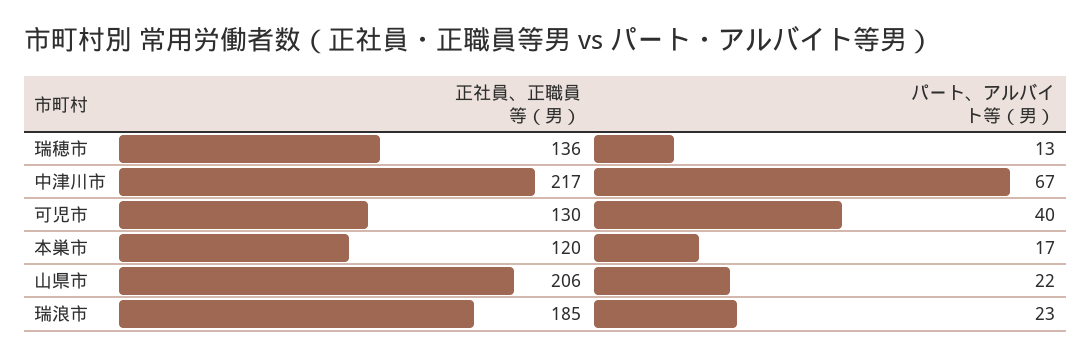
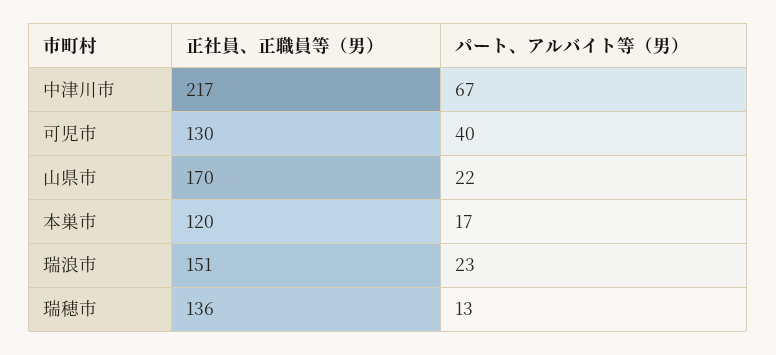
正社員、正職員等（男）, 山県市: 206 -> 170
正社員、正職員等（男）, 瑞浪市: 185 -> 151

